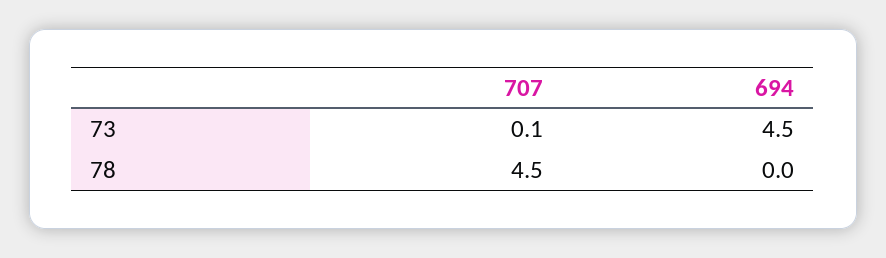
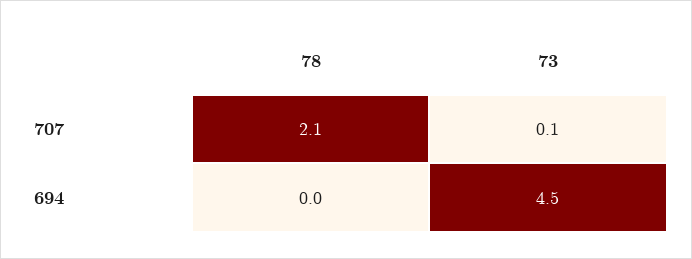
707, 78: 4.5 -> 2.1

